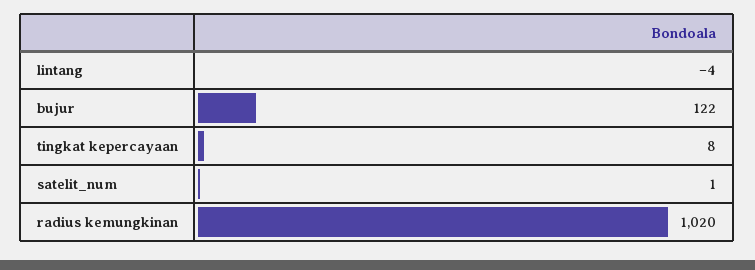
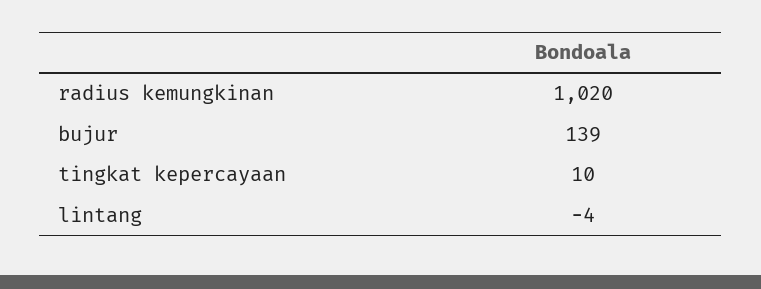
bujur: 122 -> 139
tingkat kepercayaan: 8 -> 10
satelit_num: 1 -> none

